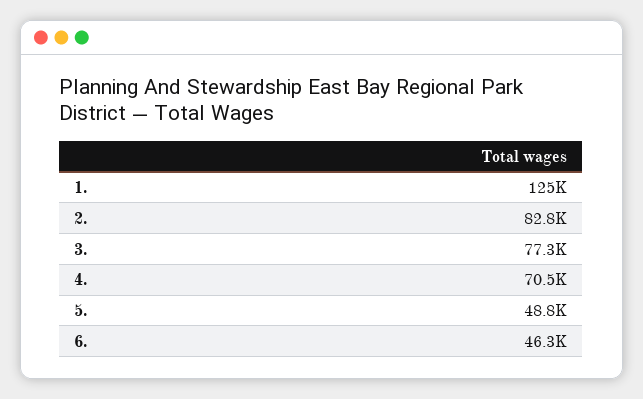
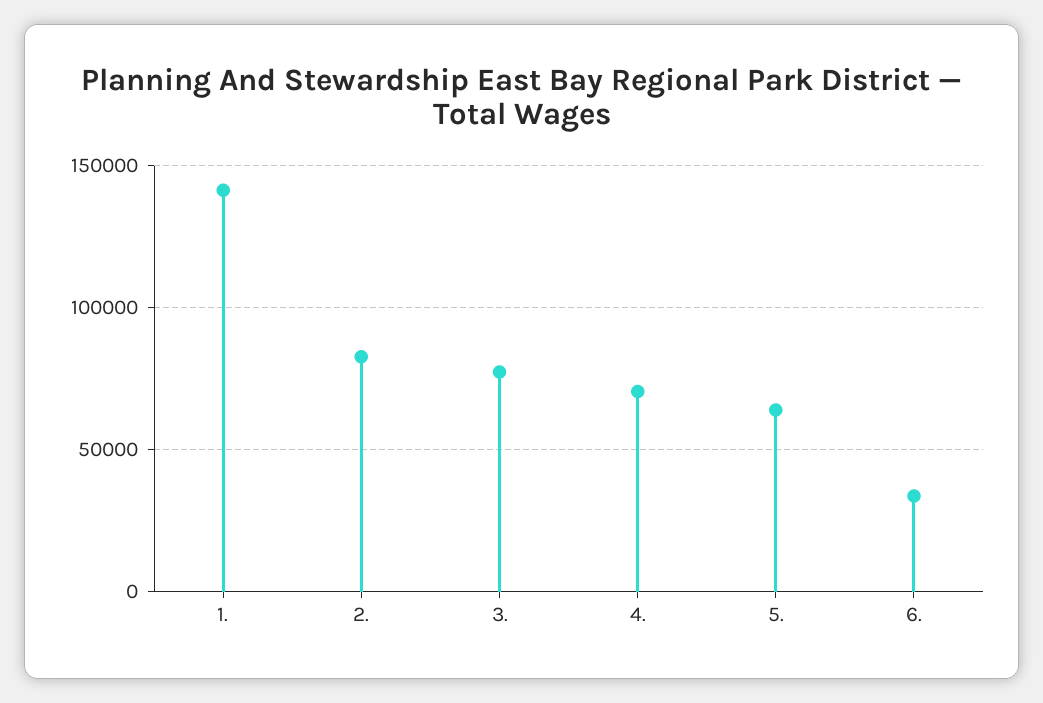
1.: 125000 -> 140000
5.: 48800 -> 65000
6.: 46300 -> 35000

